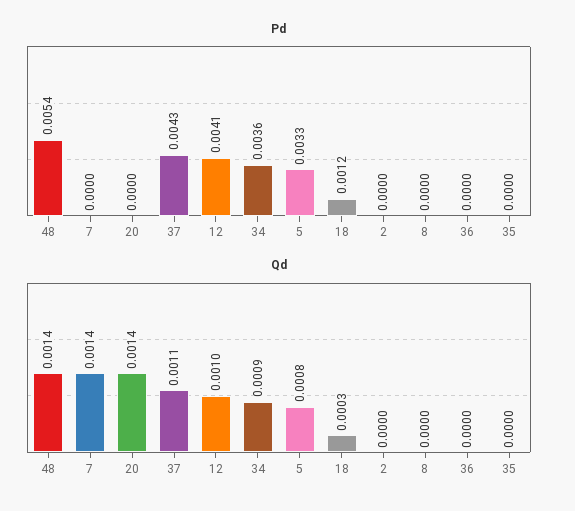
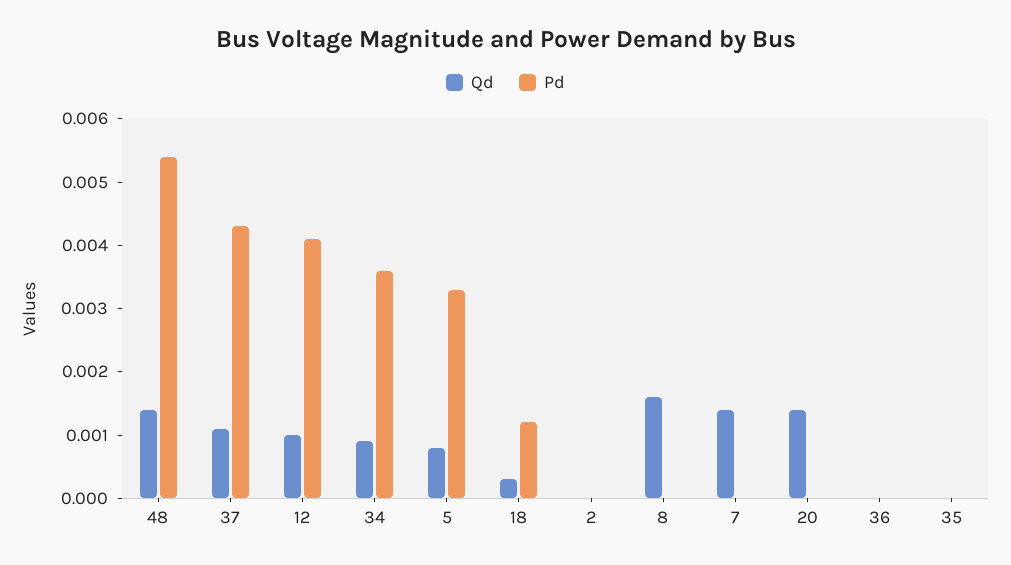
Qd, 8: 0 -> 0.0015

